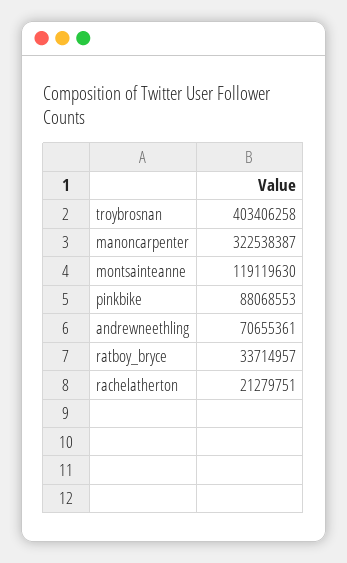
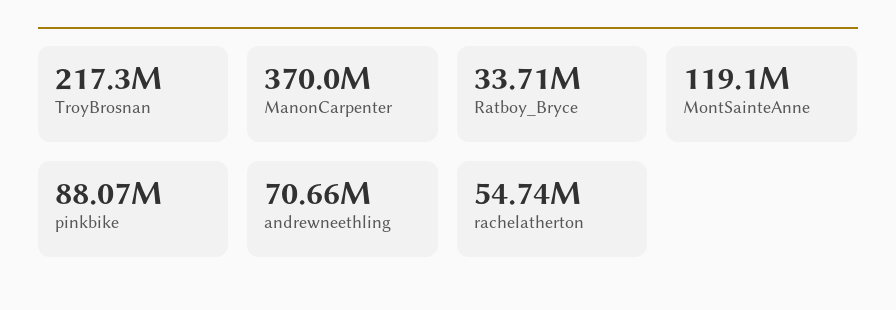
troybrosnan: 403406258 -> 217300000
manoncarpenter: 322538387 -> 370000000
rachelatherton: 21279751 -> 54740000

